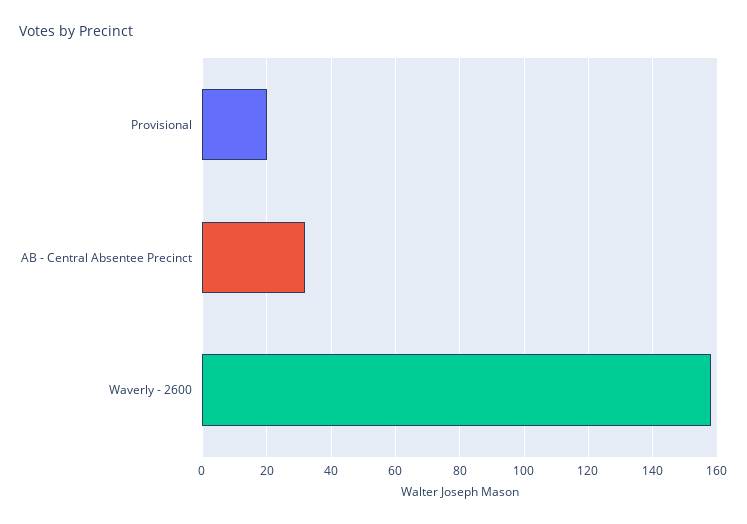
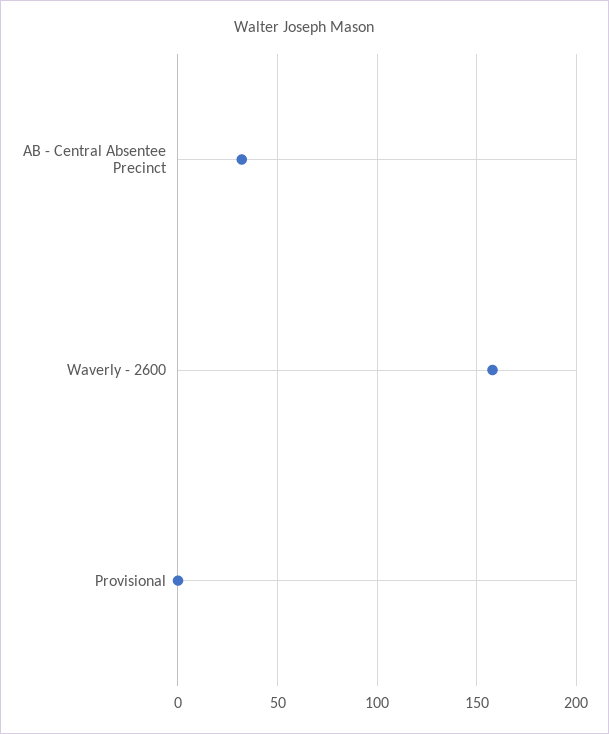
Provisional: 20 -> 0

